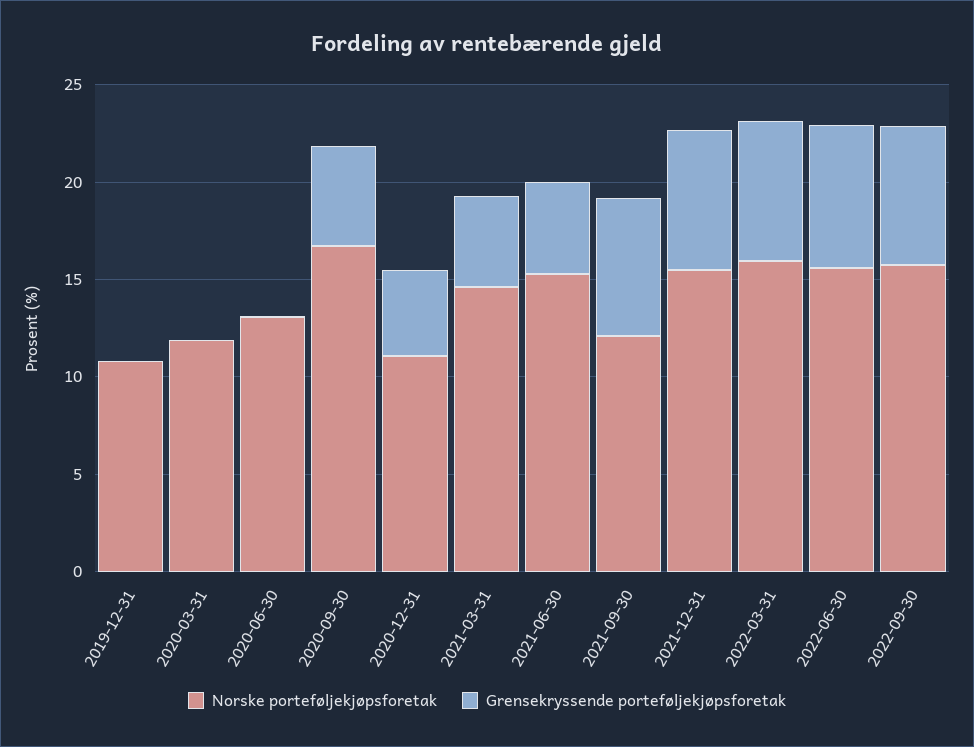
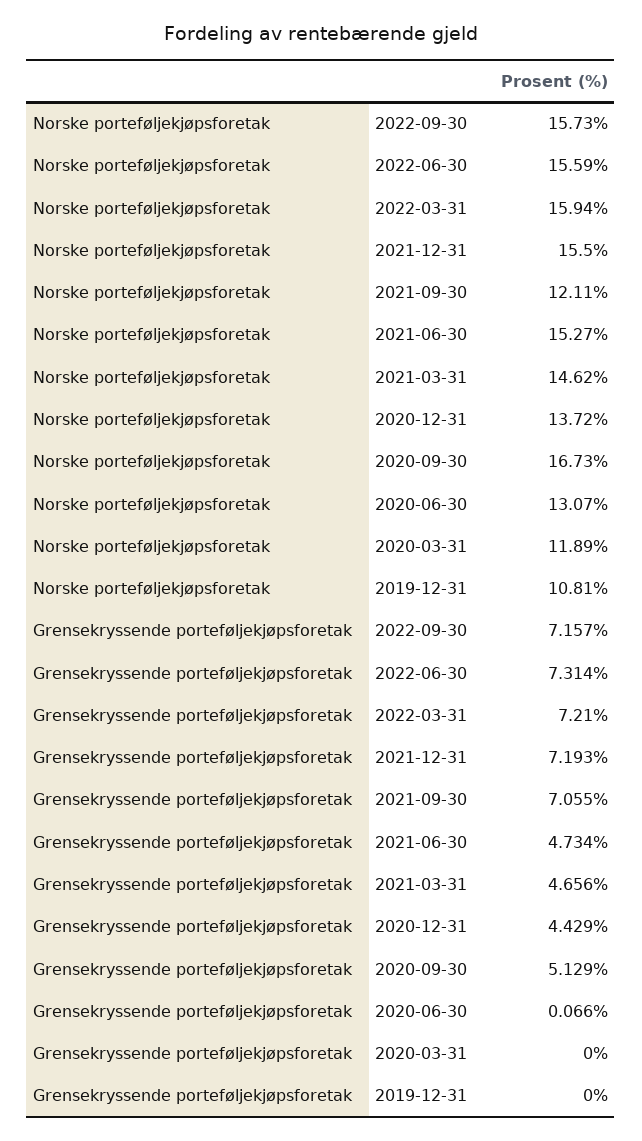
Norske porteføljekjøpsforetak, 2020-12-31: 11 -> 13.72

